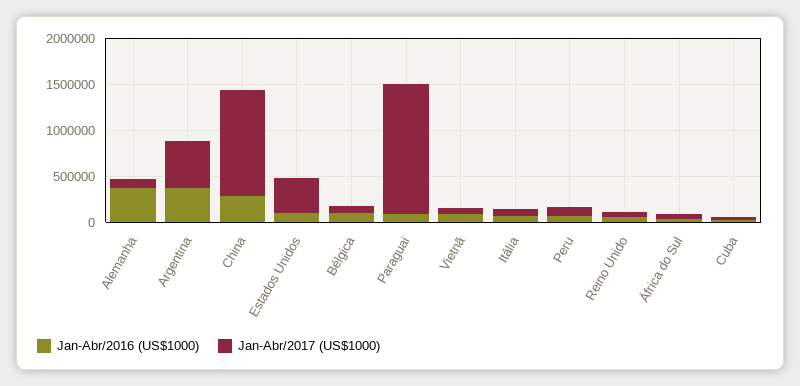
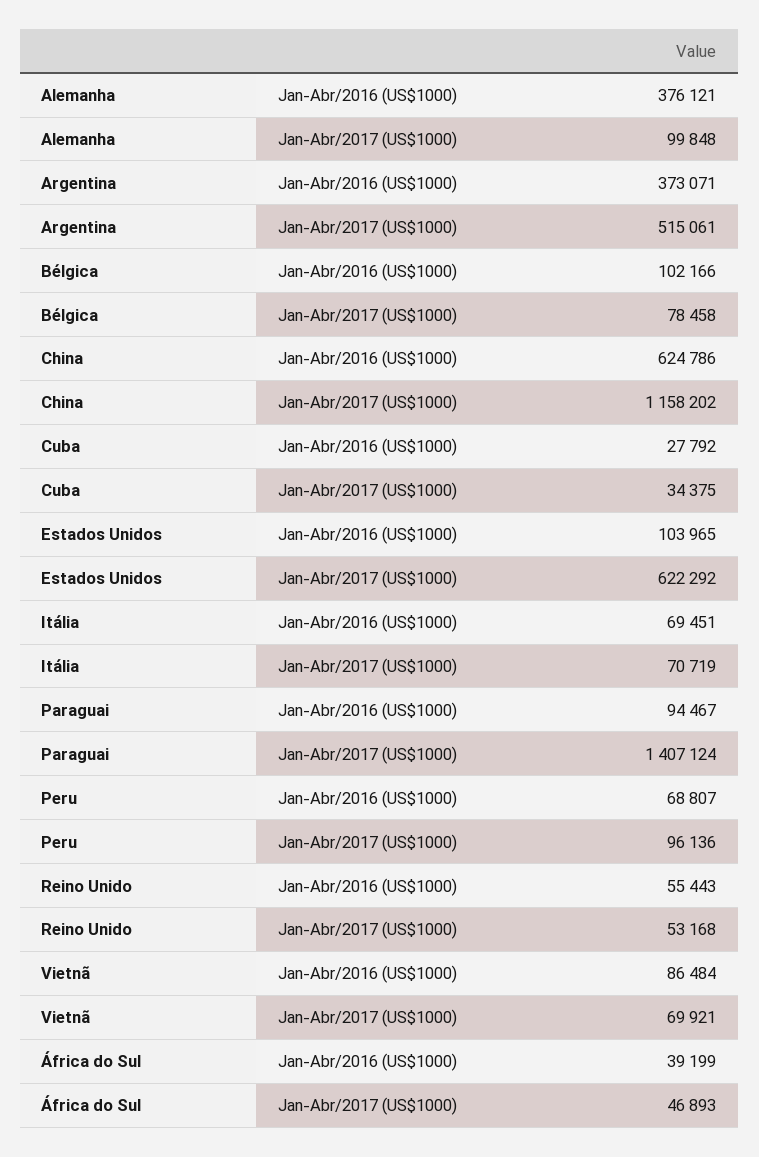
Jan-Abr/2016 (US$1000), China: 300000 -> 624786
Jan-Abr/2017 (US$1000), Estados Unidos: 400000 -> 622292

